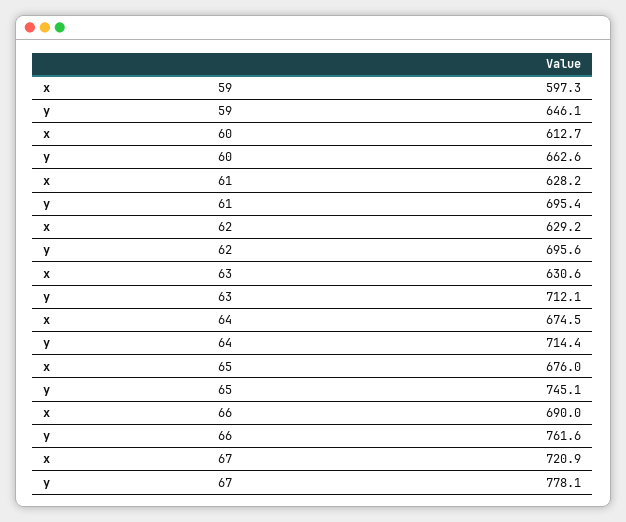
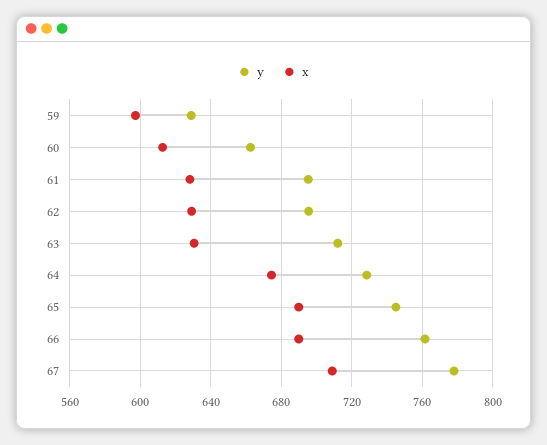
y, 59: 646.1 -> 630
y, 64: 714.4 -> 730
x, 65: 676 -> 690
x, 67: 720.9 -> 710

